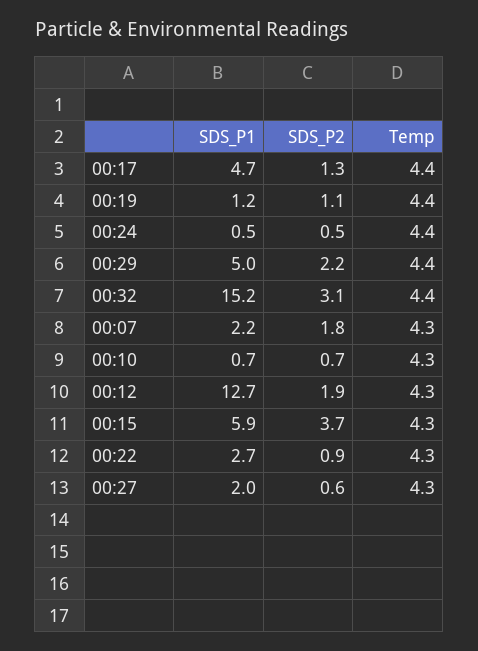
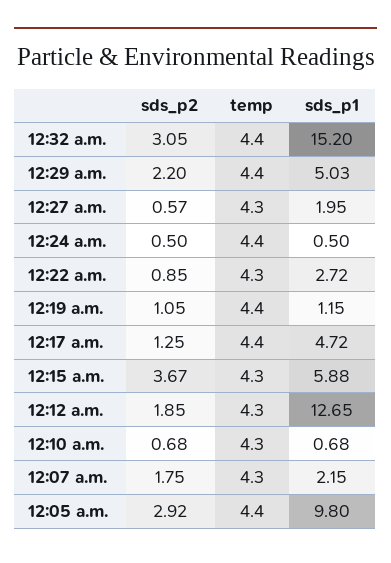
SDS_P2, 12:05 a.m.: none -> 2.92
Temp, 12:05 a.m.: none -> 4.4
SDS_P1, 12:05 a.m.: none -> 9.8

